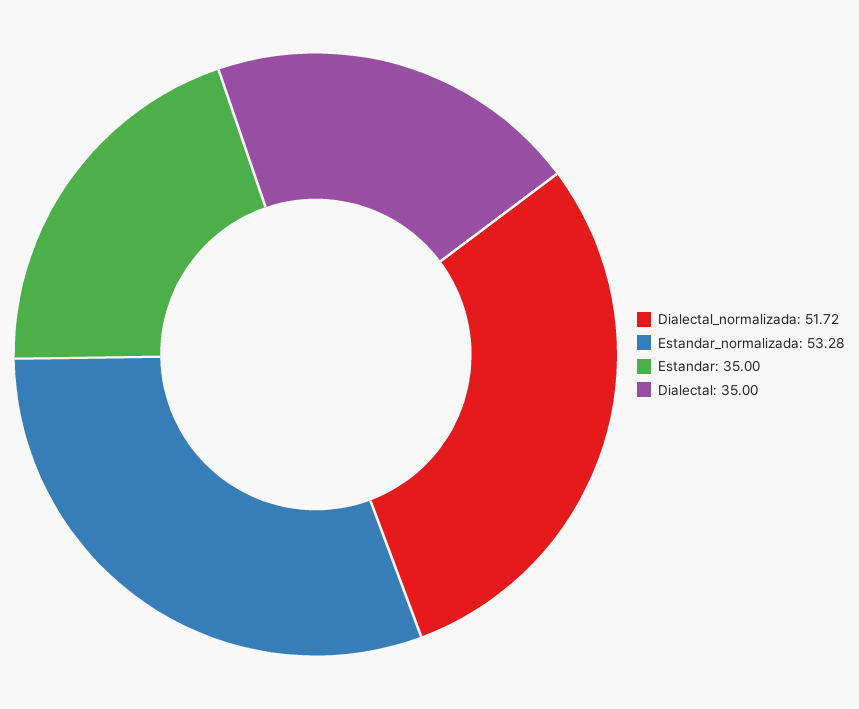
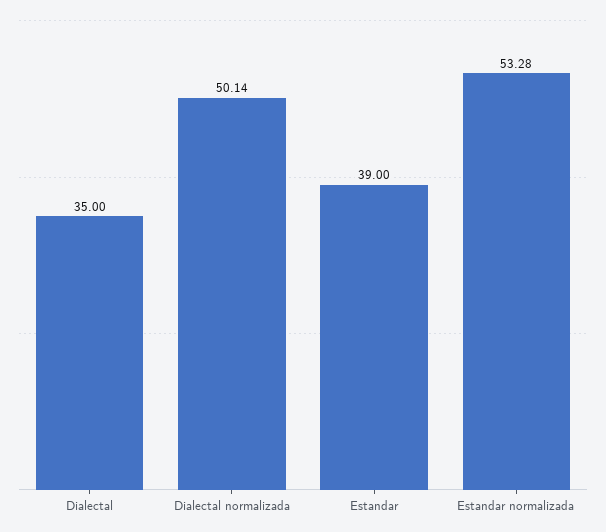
Dialectal_normalizada: 51.72 -> 50.14
Estandar: 35 -> 39

